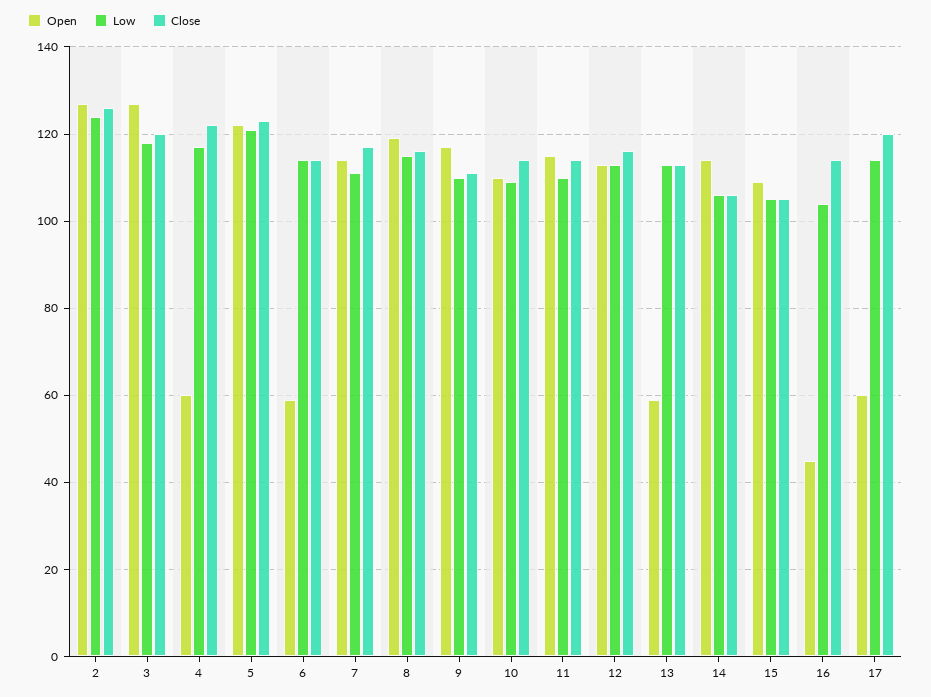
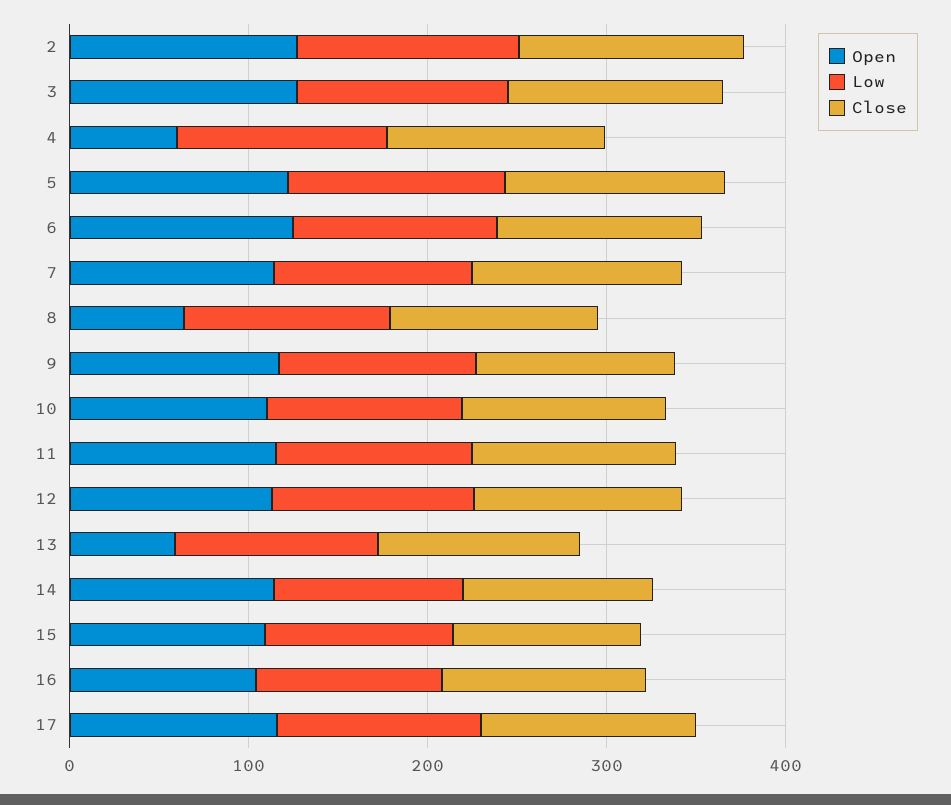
Open, 6: 60 -> 120
Open, 8: 120 -> 60
Open, 16: 45 -> 100
Open, 17: 60 -> 120

